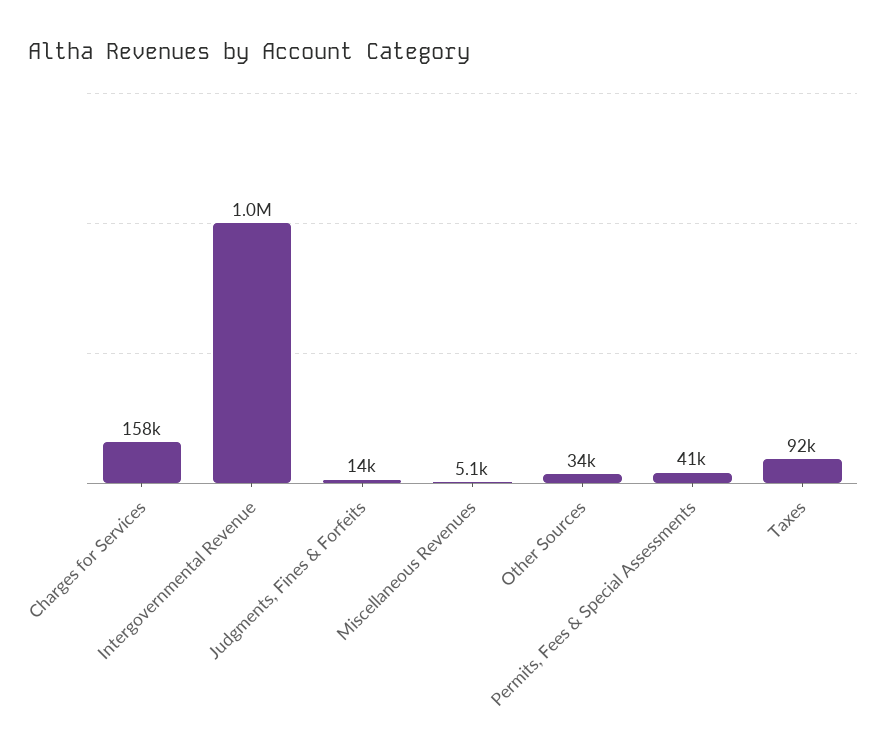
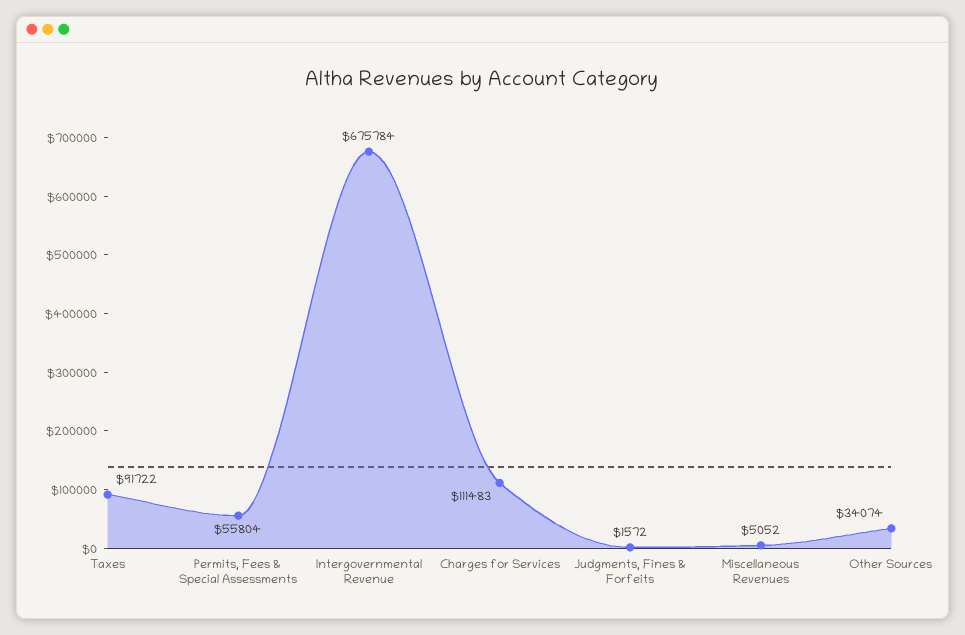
Charges for Services: 158000 -> 111483
Intergovernmental Revenue: 1000000 -> 675784
Judgments, Fines & Forfeits: 14000 -> 1572
Permits, Fees & Special Assessments: 41000 -> 55804

